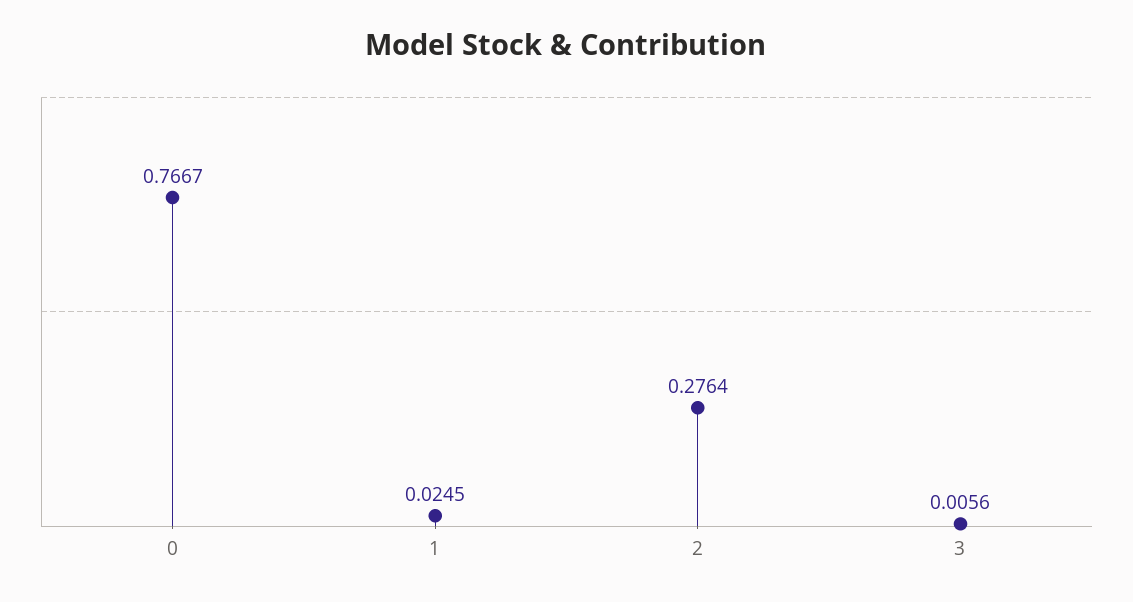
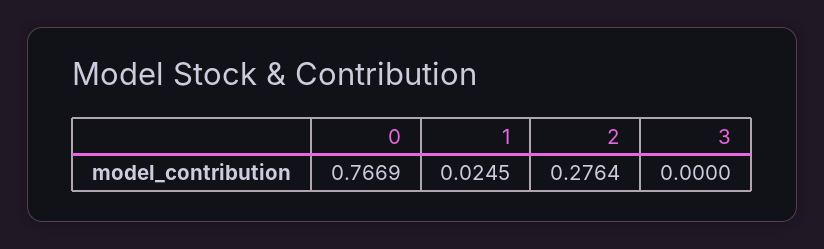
0: 0.7667 -> 0.7669
3: 0.0056 -> 0

